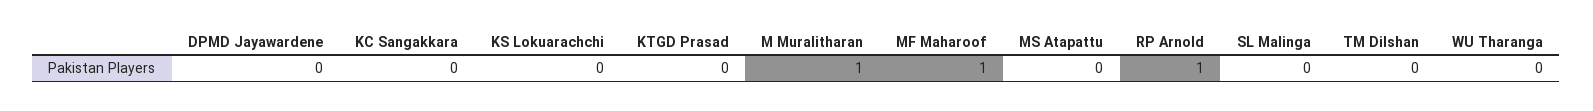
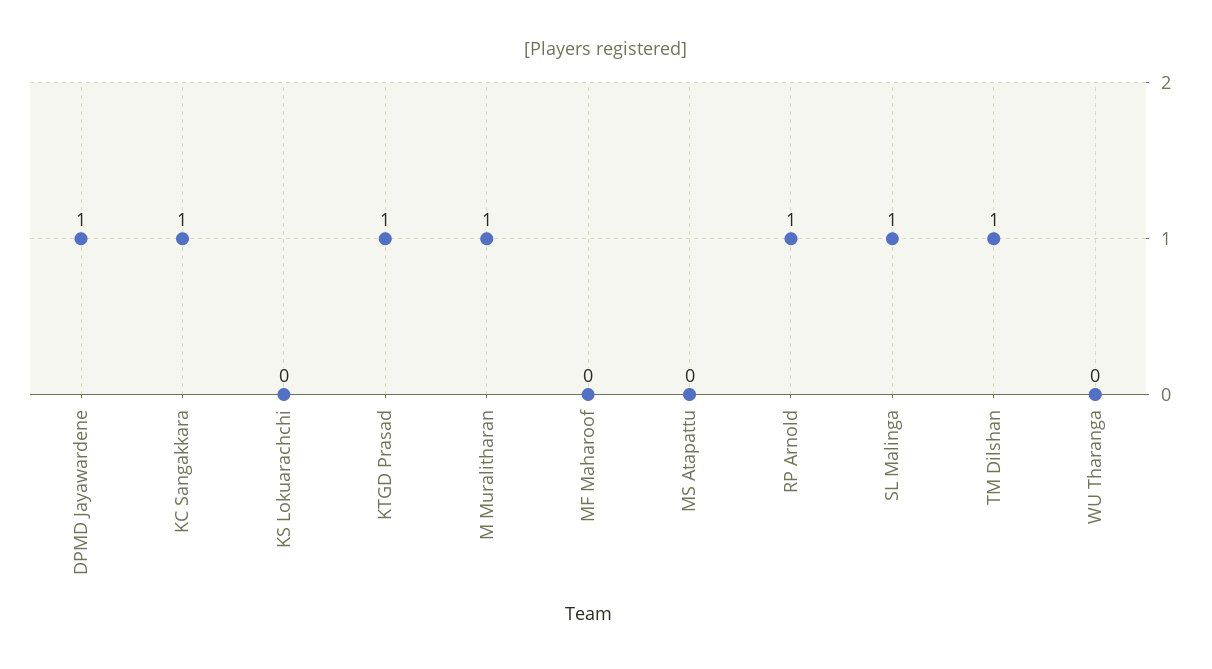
DPMD Jayawardene: 0 -> 1
KC Sangakkara: 0 -> 1
KTGD Prasad: 0 -> 1
MF Maharoof: 1 -> 0
SL Malinga: 0 -> 1
TM Dilshan: 0 -> 1

